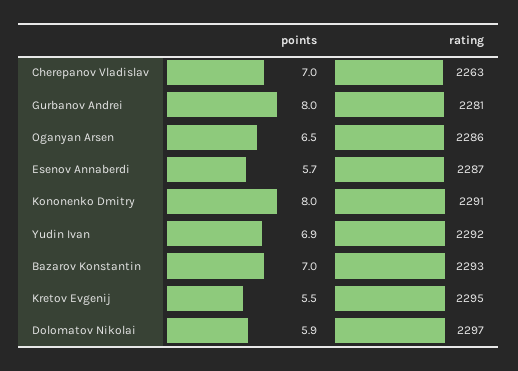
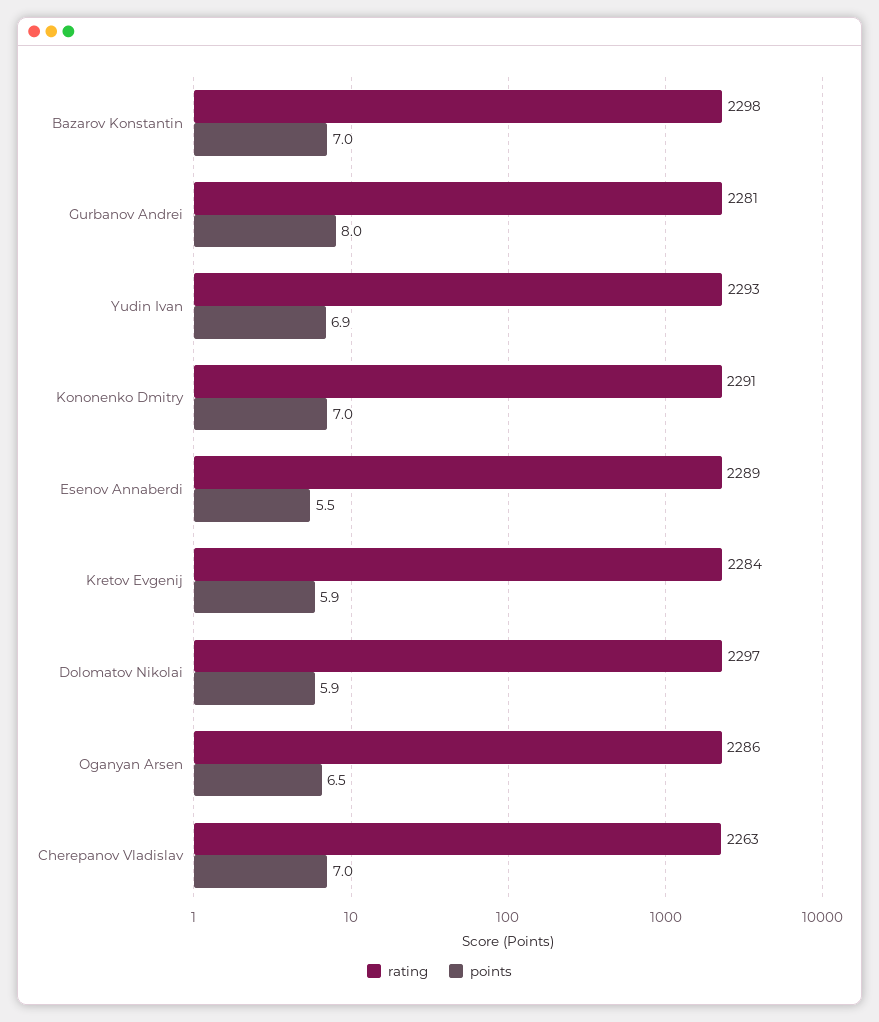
points, Esenov Annaberdi: 5.7 -> 5.5
rating, Esenov Annaberdi: 2287 -> 2289
points, Kononenko Dmitry: 8 -> 7
rating, Yudin Ivan: 2292 -> 2293
rating, Bazarov Konstantin: 2293 -> 2298
points, Kretov Evgenij: 5.5 -> 5.9
rating, Kretov Evgenij: 2295 -> 2284

